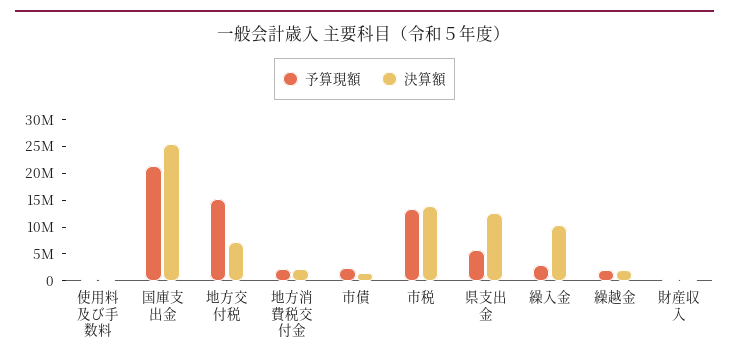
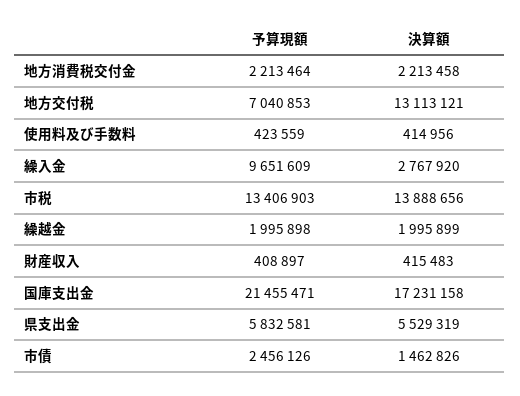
決算額, 国庫支出金: 25000000 -> 17231158
予算現額, 地方交付税: 15000000 -> 7040853
決算額, 地方交付税: 7500000 -> 13113121
決算額, 県支出金: 12500000 -> 5529319
予算現額, 繰入金: 2500000 -> 9651609
決算額, 繰入金: 10000000 -> 2767920

